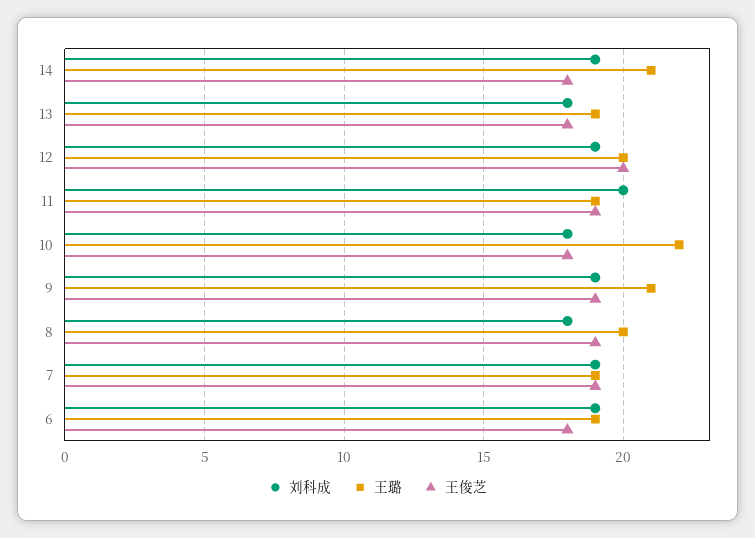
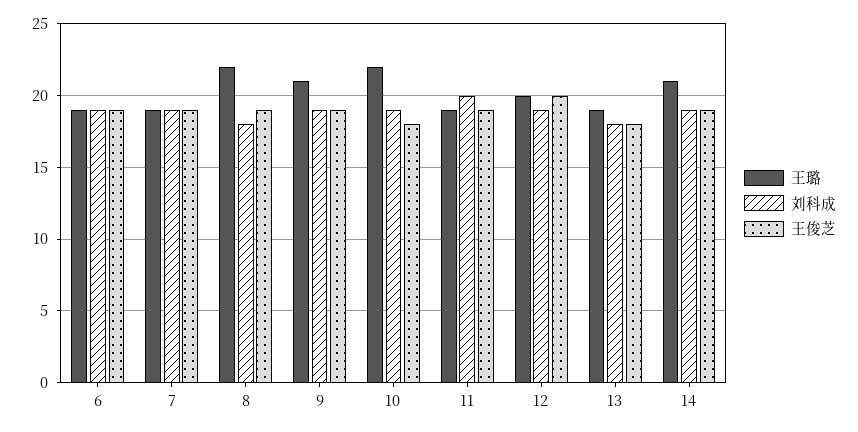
王俊芝, 14: 18 -> 19
刘科成, 10: 18 -> 19
王璐, 8: 20 -> 22
王俊芝, 6: 18 -> 19

